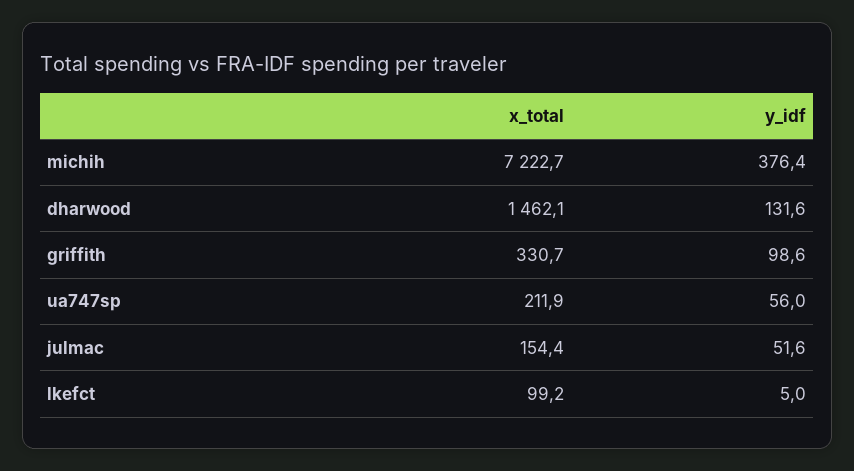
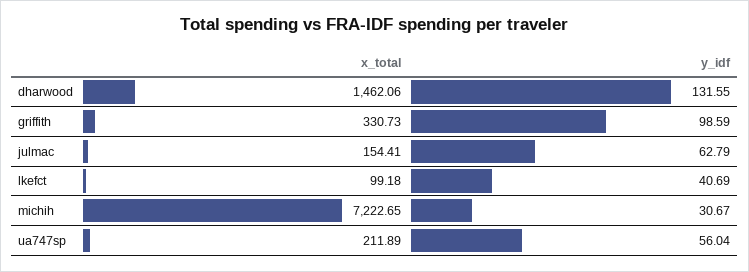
y_idf, michih: 376.4 -> 30.67
y_idf, julmac: 51.6 -> 62.79
y_idf, lkefct: 5 -> 40.69

